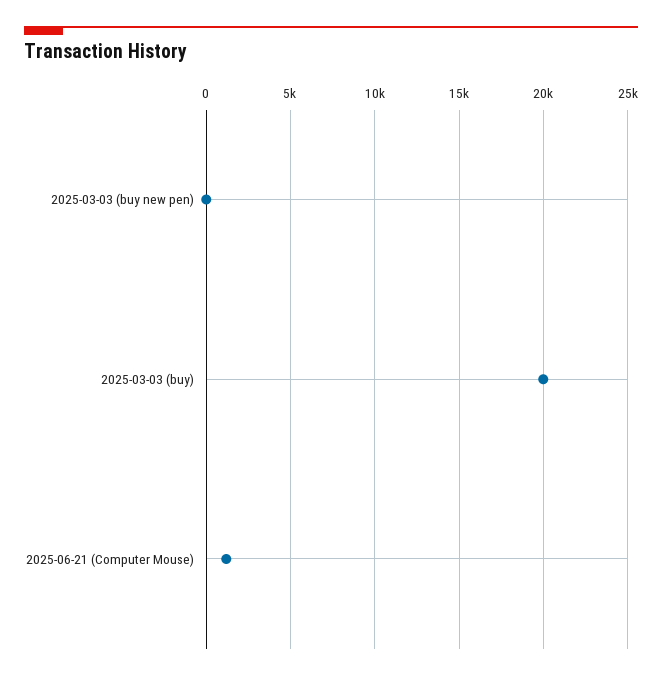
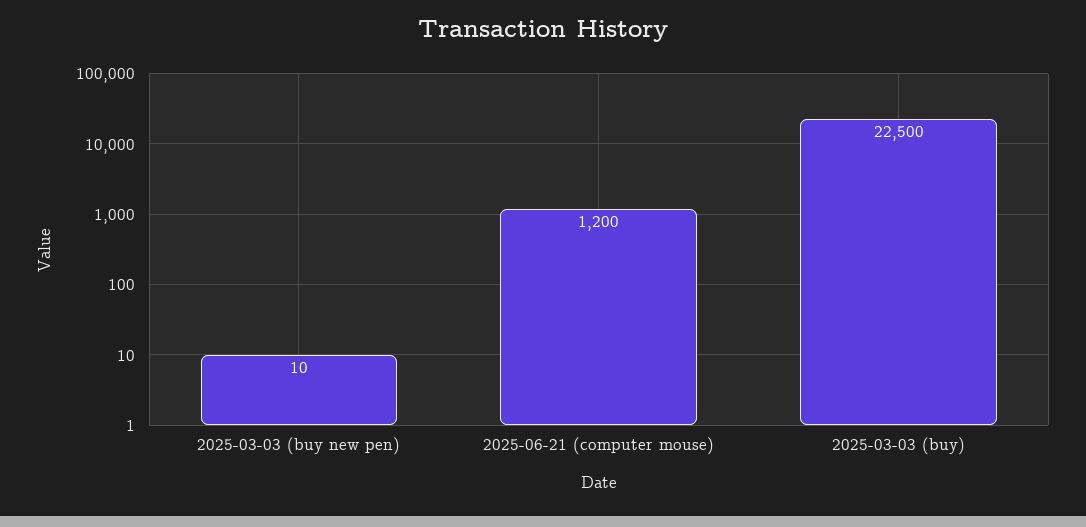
2025-03-03 (buy): 20000 -> 22500

